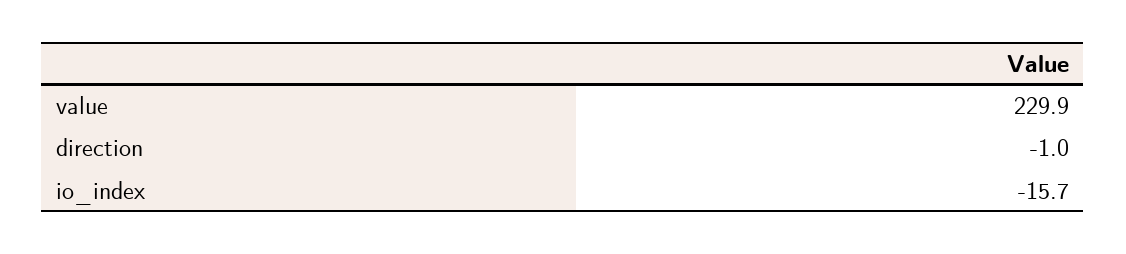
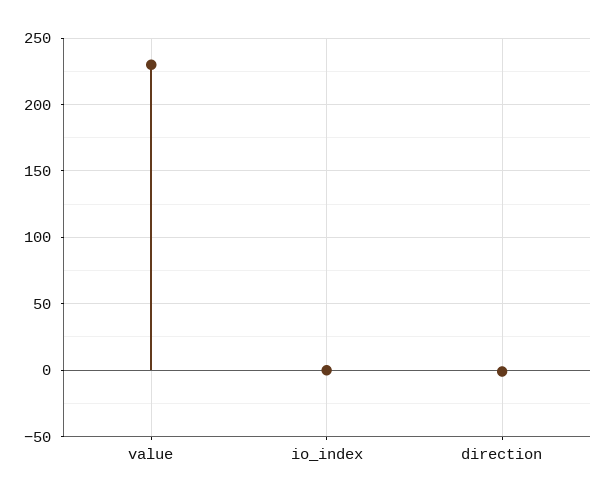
io_index: -15.7 -> 0

